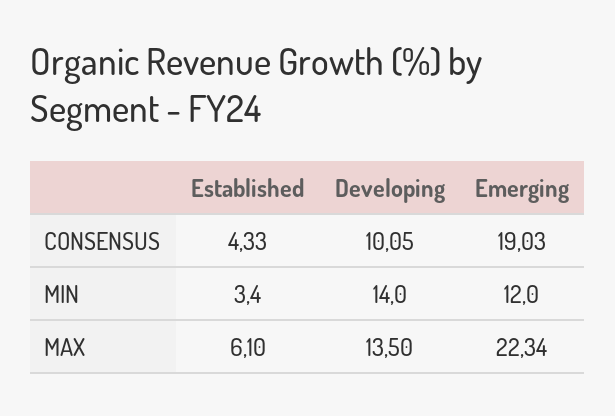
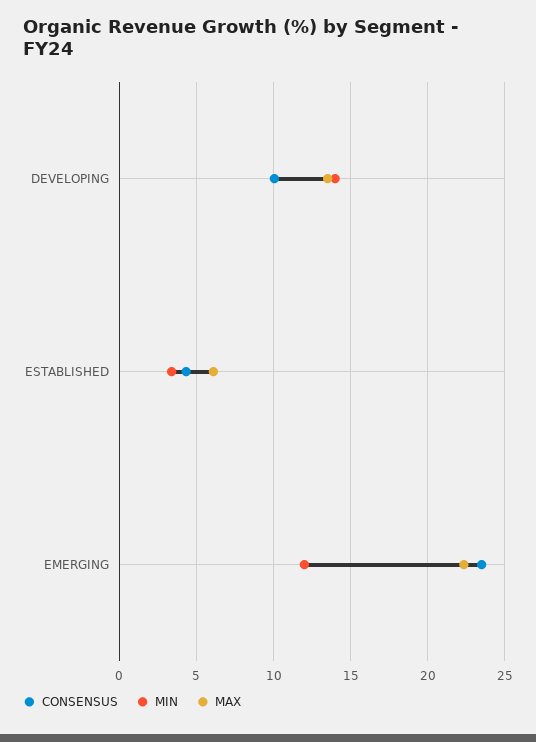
CONSENSUS, Emerging: 19.03 -> 23.5

